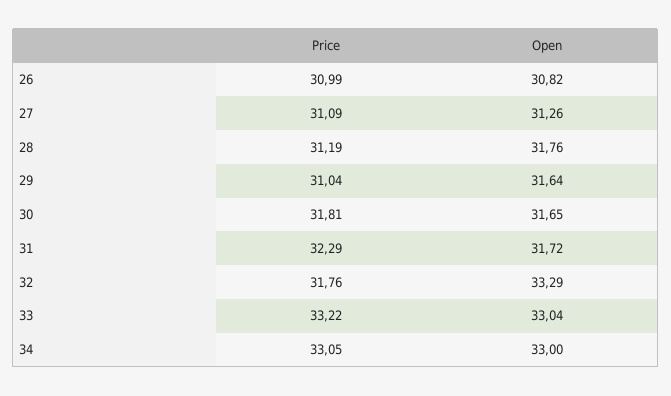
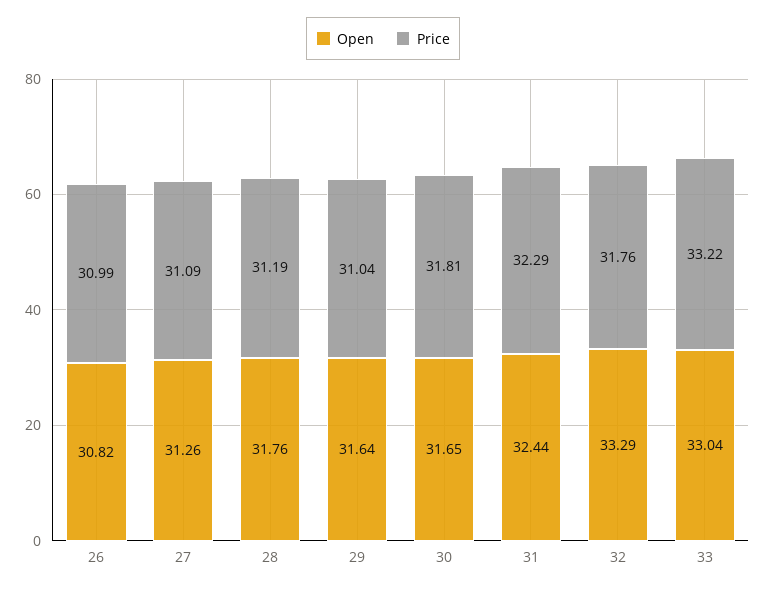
Open, 31: 31.72 -> 32.44
Price, 34: 33.05 -> none
Open, 34: 33 -> none

